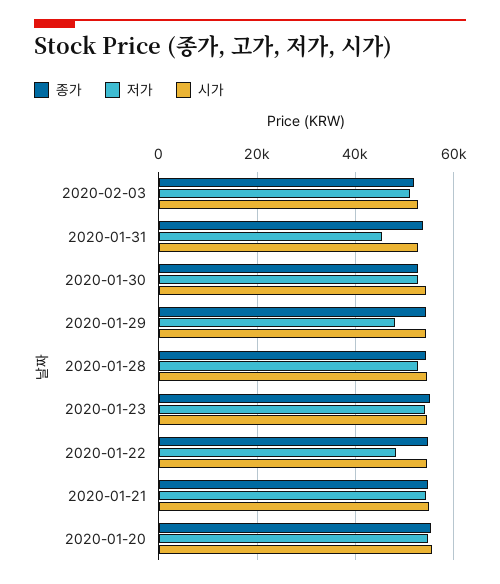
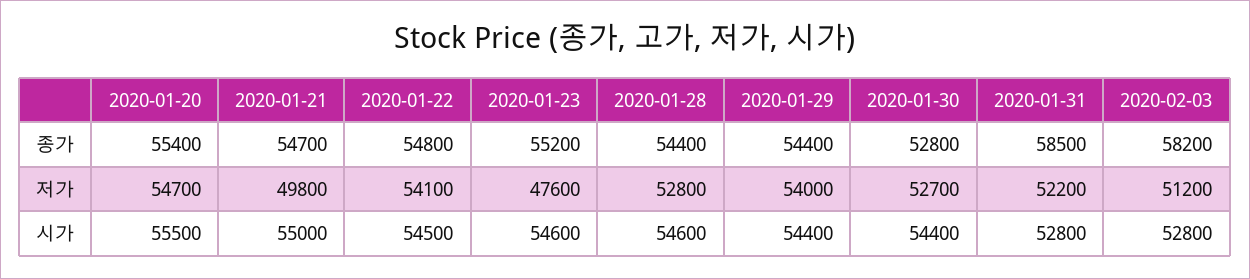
종가, 2020-02-03: 52000 -> 58200
종가, 2020-01-31: 54000 -> 58500
저가, 2020-01-31: 46000 -> 52200
저가, 2020-01-29: 48000 -> 54000
저가, 2020-01-23: 54000 -> 47600
저가, 2020-01-22: 48000 -> 54100
저가, 2020-01-21: 54000 -> 49800

